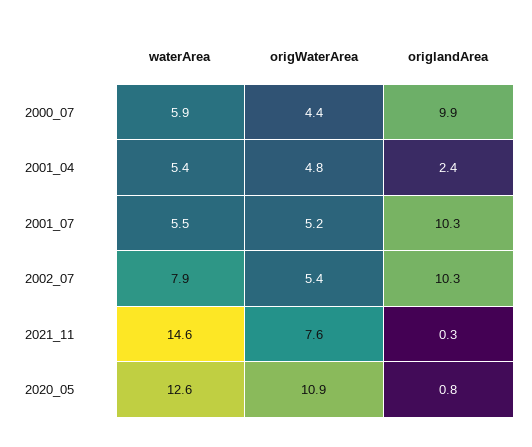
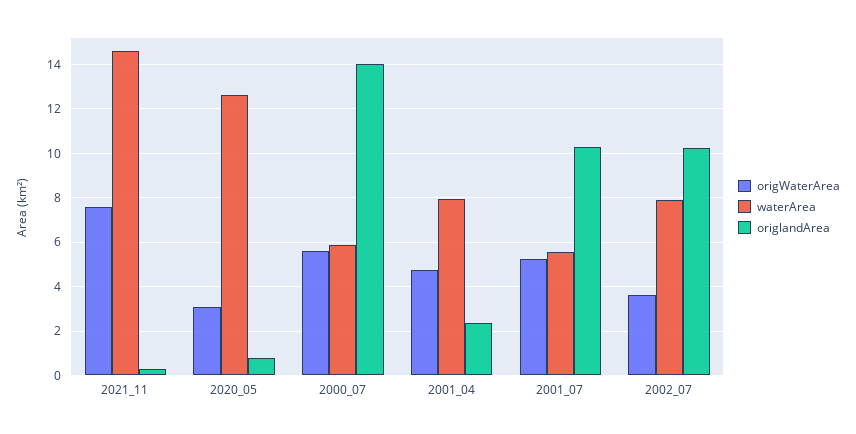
origWaterArea, 2000_07: 4.4 -> 5.5
origlandArea, 2000_07: 9.9 -> 14
waterArea, 2001_04: 5.4 -> 8
origWaterArea, 2002_07: 5.4 -> 3.5
origWaterArea, 2020_05: 10.9 -> 3

